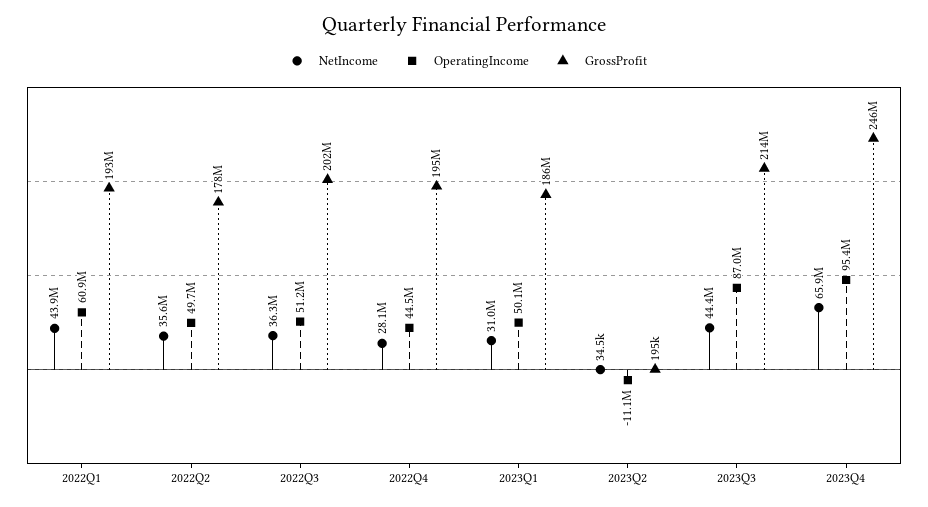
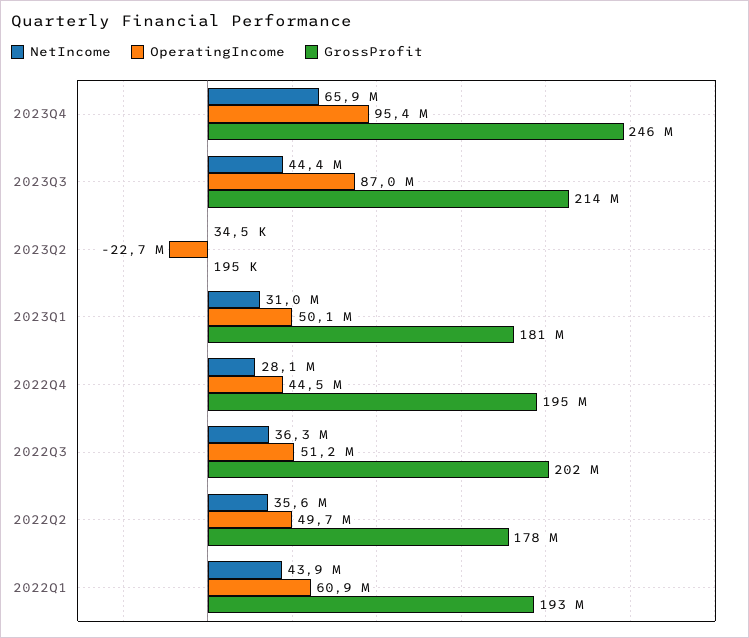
GrossProfit, 2023Q1: 186000000 -> 181000000
OperatingIncome, 2023Q2: -11100000 -> -22700000

